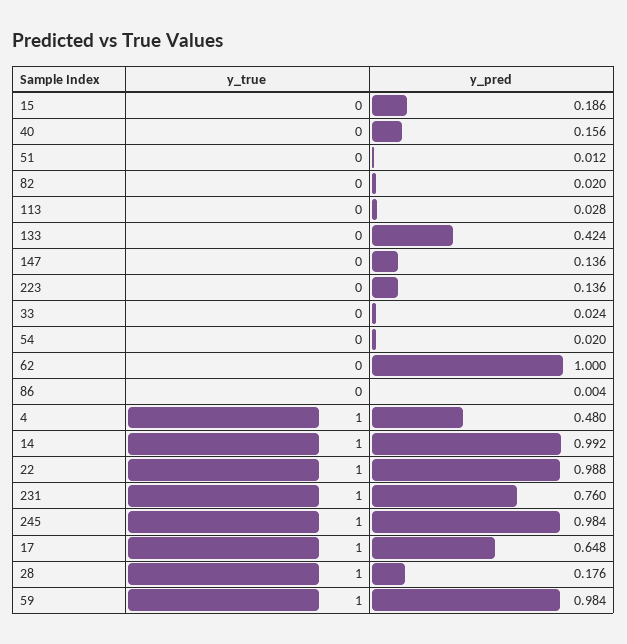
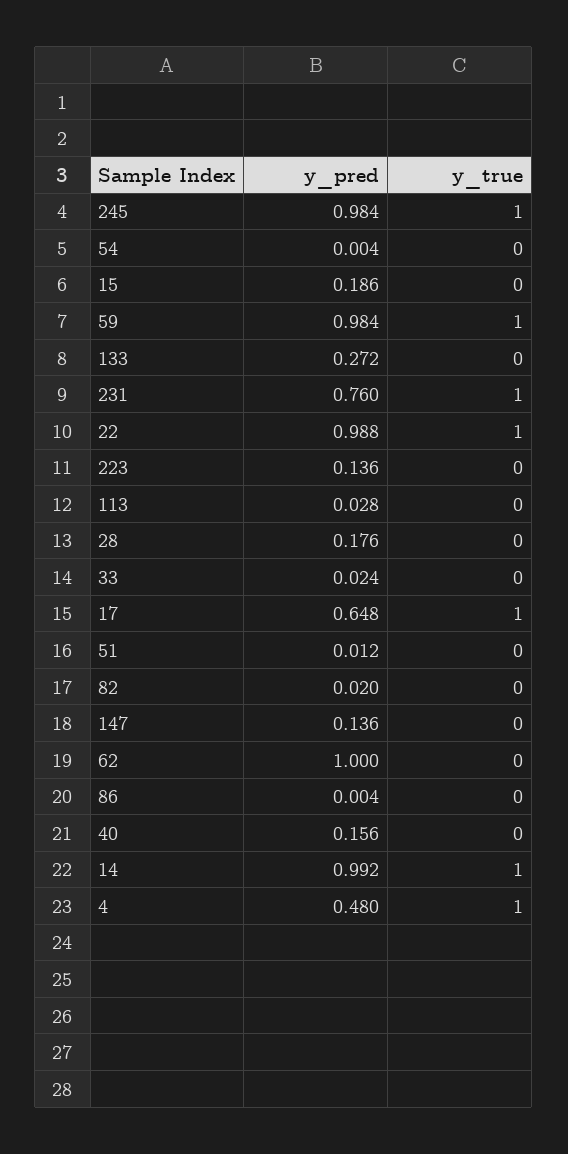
y_pred, 133: 0.424 -> 0.272
y_pred, 54: 0.02 -> 0.004
y_true, 28: 1 -> 0

